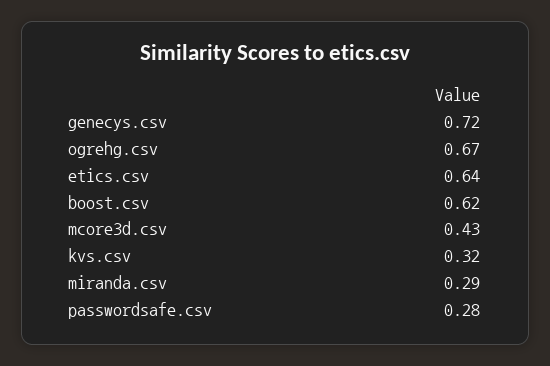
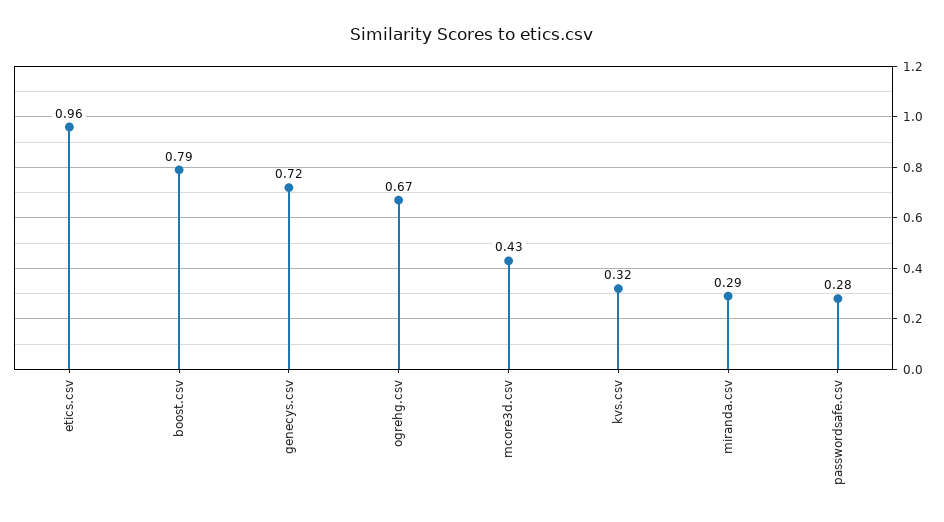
etics.csv: 0.64 -> 0.96
boost.csv: 0.62 -> 0.79

